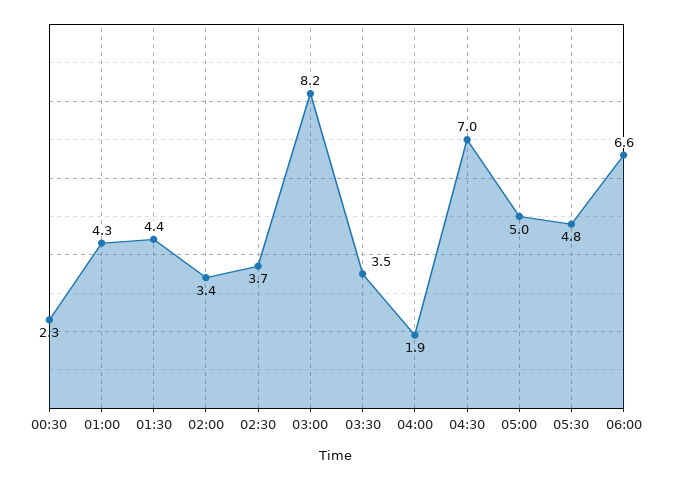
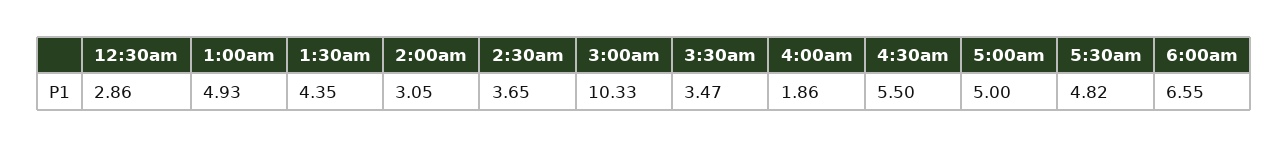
00:30: 2.3 -> 2.86
01:00: 4.3 -> 4.93
02:00: 3.4 -> 3.05
03:00: 8.2 -> 10.33
04:30: 7 -> 5.5

